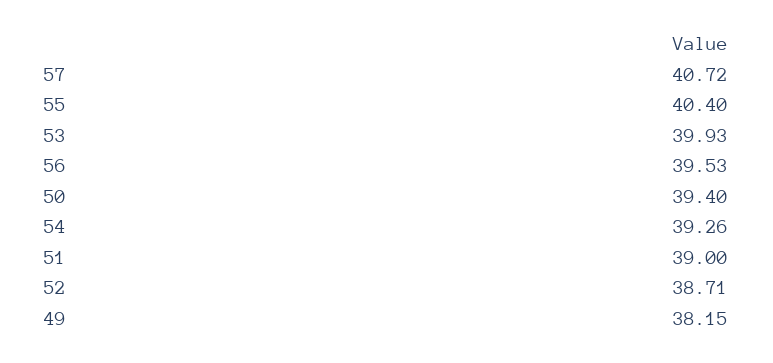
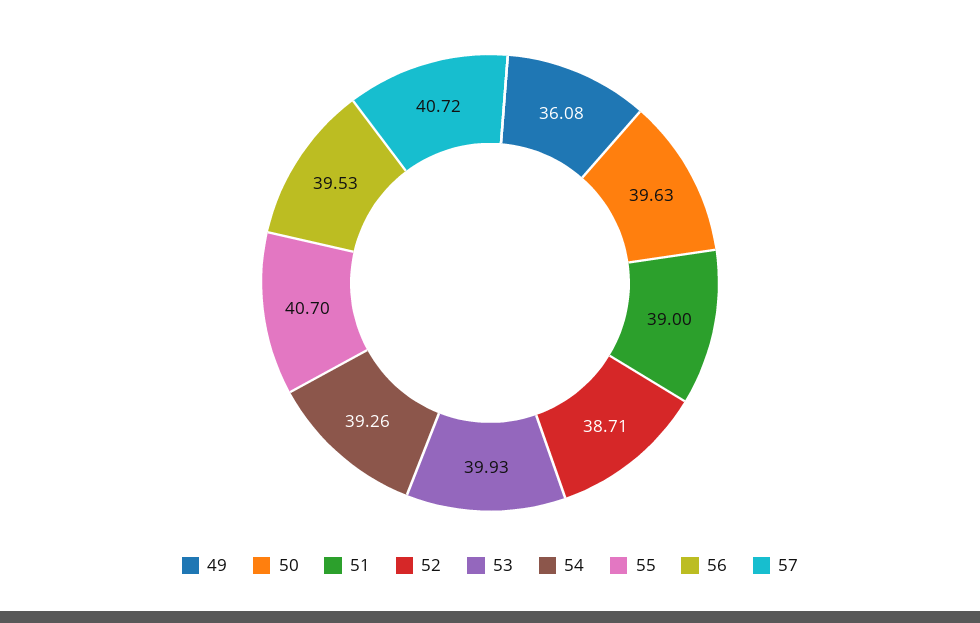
55: 40.4 -> 40.7
50: 39.4 -> 39.63
49: 38.15 -> 36.08

